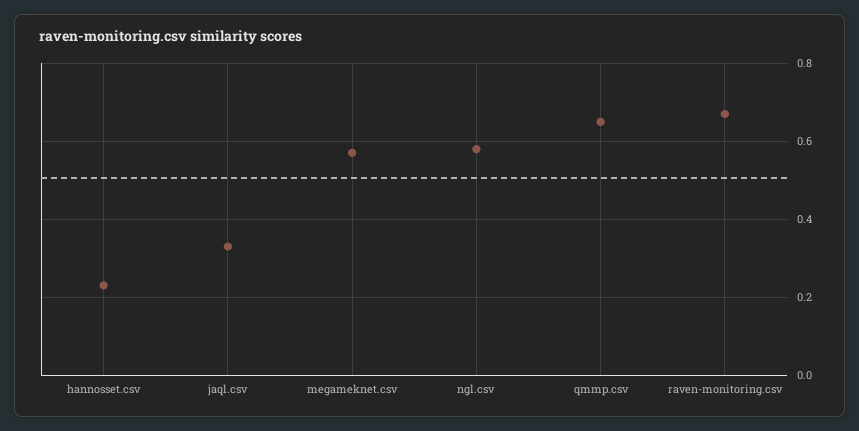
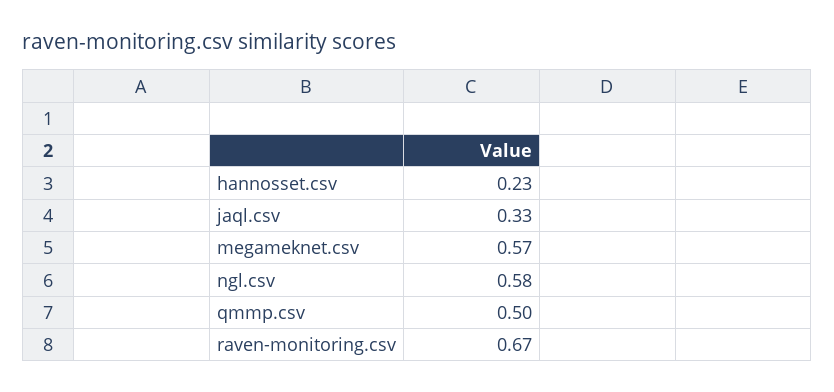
qmmp.csv: 0.65 -> 0.5

